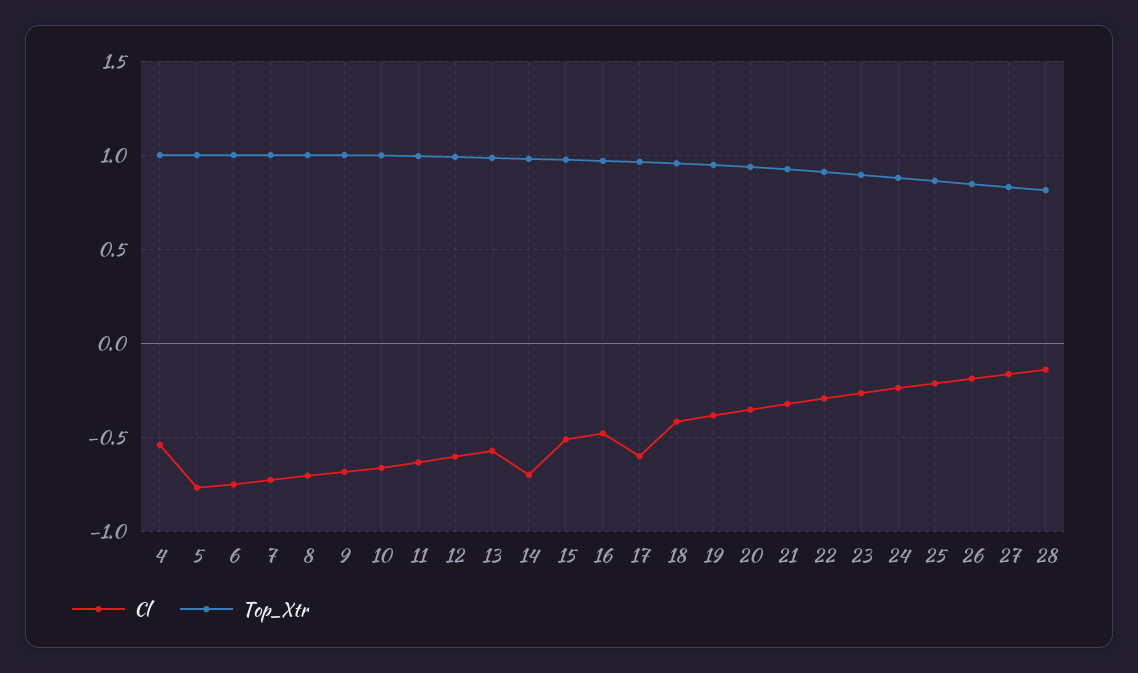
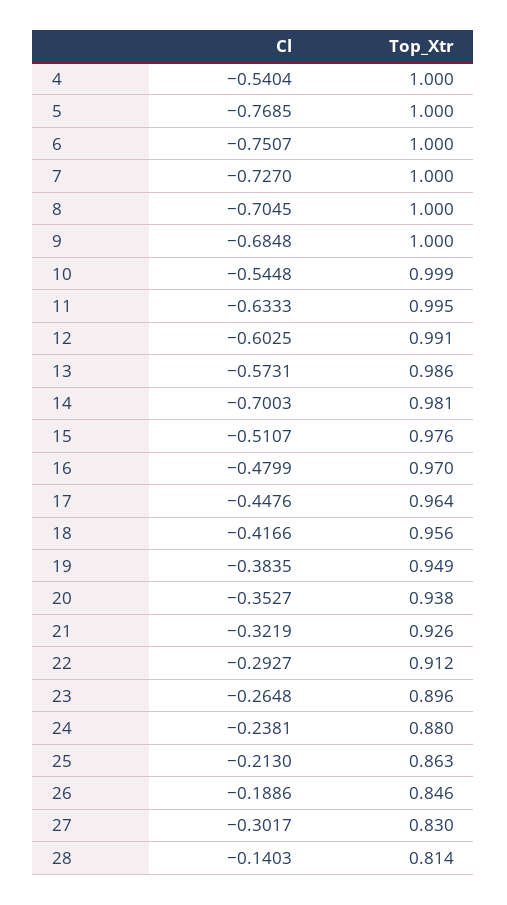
Cl, 10: -0.65 -> -0.5448
Cl, 17: -0.6 -> -0.4476
Cl, 27: -0.15 -> -0.3017

